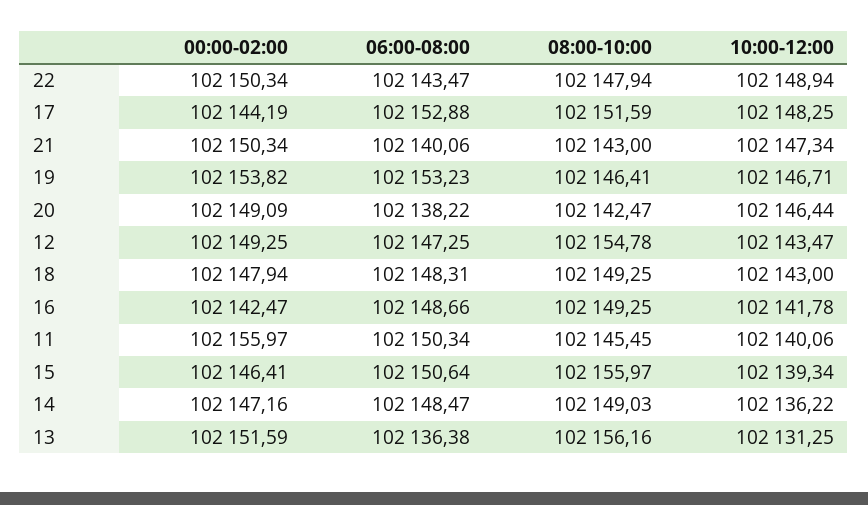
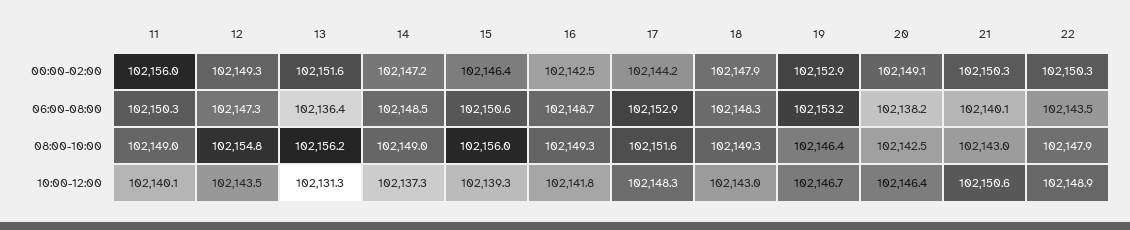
10:00-12:00, 21: 102147.34 -> 102150.6
00:00-02:00, 19: 102153.82 -> 102152.9
08:00-10:00, 11: 102145.45 -> 102149
10:00-12:00, 14: 102136.22 -> 102137.3

